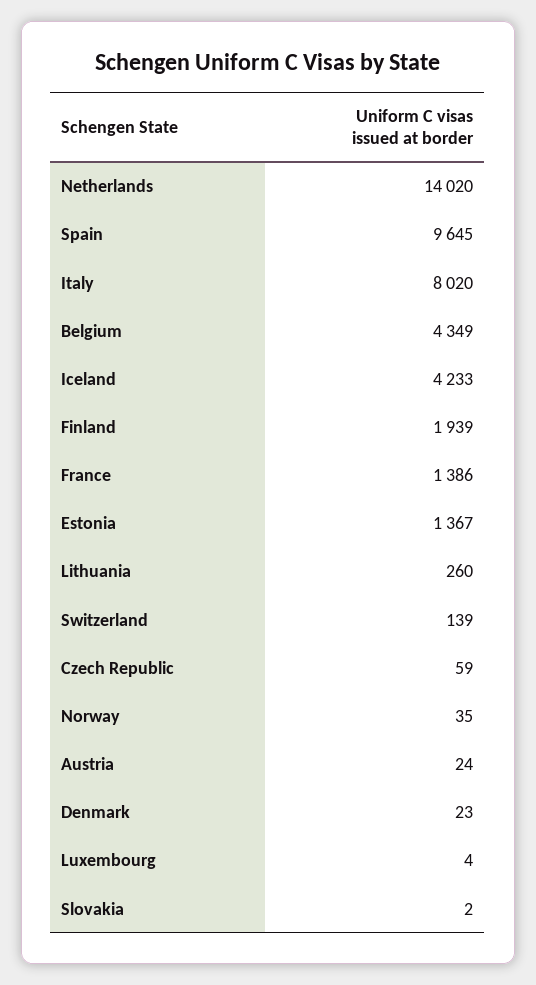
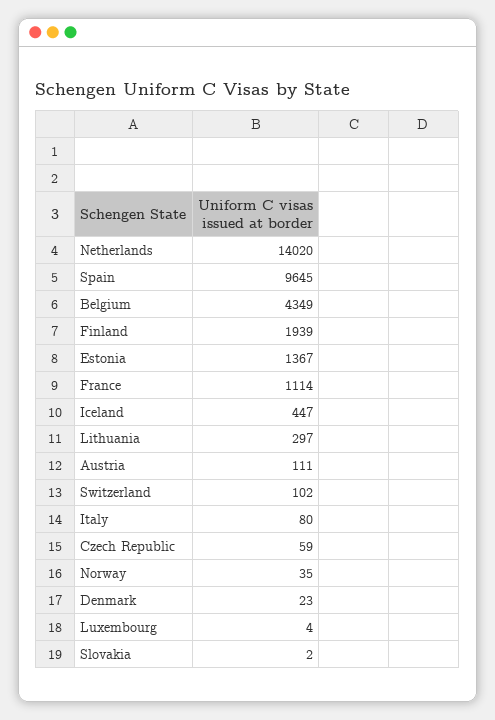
Italy: 8020 -> 80
Iceland: 4233 -> 447
France: 1386 -> 1114
Lithuania: 260 -> 297
Switzerland: 139 -> 102
Austria: 24 -> 111

